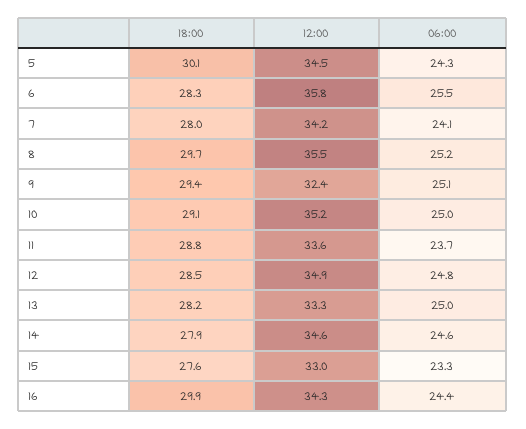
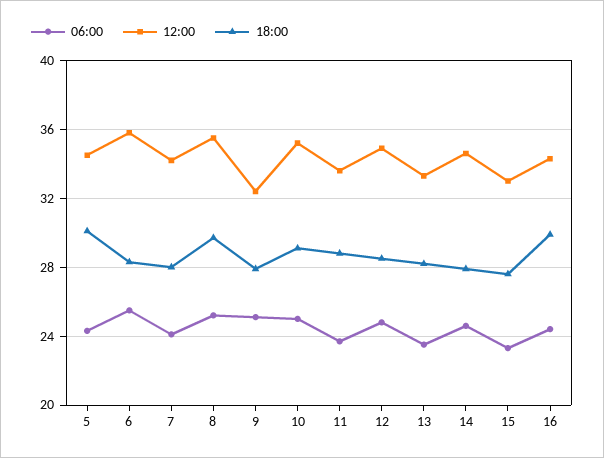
18:00, 9: 29.4 -> 28
06:00, 13: 25 -> 23.5

